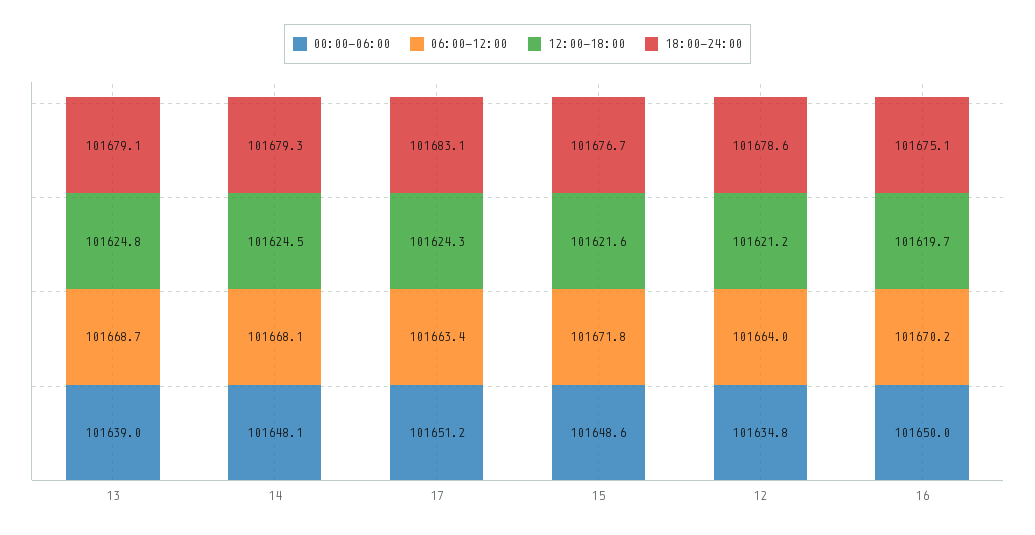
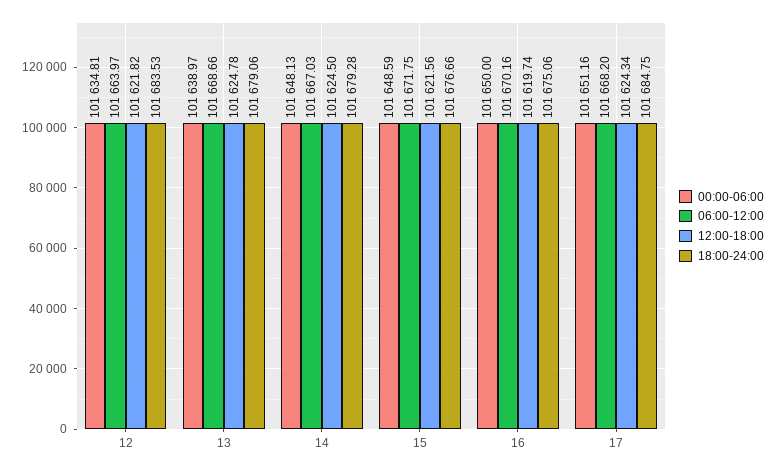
06:00-12:00, 14: 101668.1 -> 101667.03
06:00-12:00, 17: 101663.4 -> 101668.2
18:00-24:00, 17: 101683.1 -> 101684.75
12:00-18:00, 12: 101621.2 -> 101621.82
18:00-24:00, 12: 101678.6 -> 101683.53

